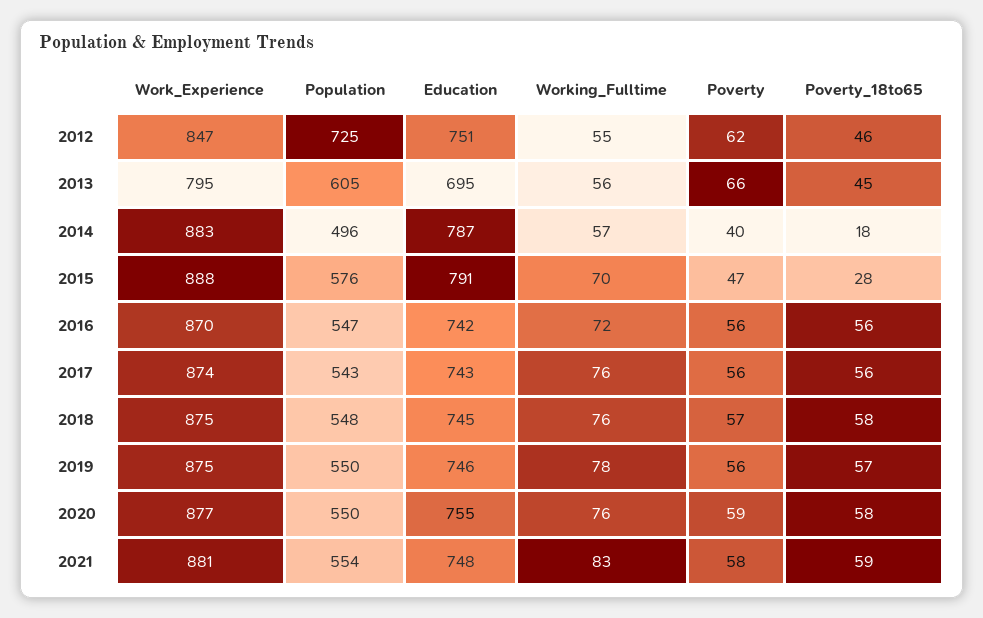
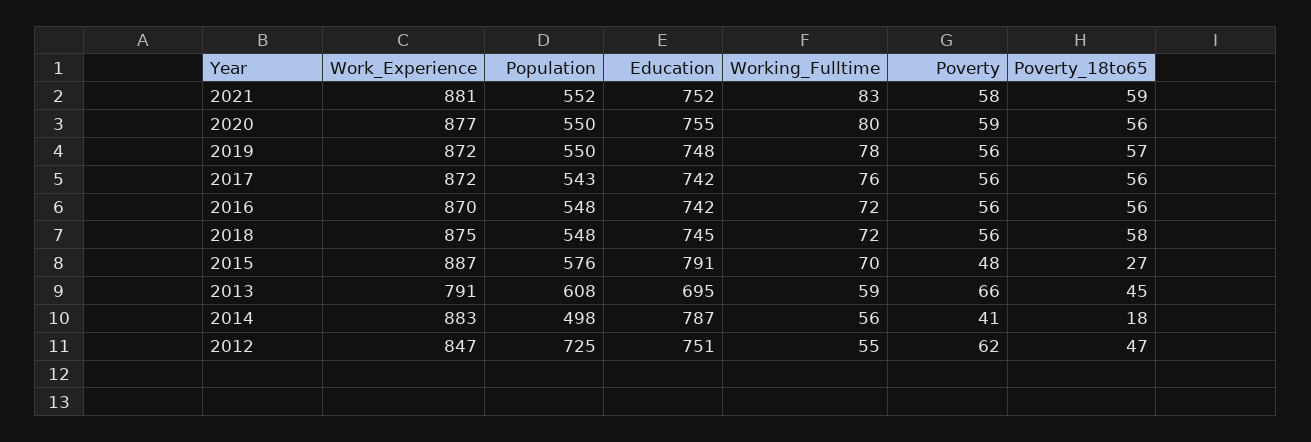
Poverty_18to65, 2012: 46 -> 47
Work_Experience, 2013: 795 -> 791
Population, 2013: 605 -> 608
Working_Fulltime, 2013: 56 -> 59
Population, 2014: 496 -> 498
Working_Fulltime, 2014: 57 -> 56
Poverty, 2014: 40 -> 41
Work_Experience, 2015: 888 -> 887
Poverty, 2015: 47 -> 48
Poverty_18to65, 2015: 28 -> 27
Population, 2016: 547 -> 548
Work_Experience, 2017: 874 -> 872
Education, 2017: 743 -> 742
Working_Fulltime, 2018: 76 -> 72
Poverty, 2018: 57 -> 56
Work_Experience, 2019: 875 -> 872
Education, 2019: 746 -> 748
Working_Fulltime, 2020: 76 -> 80
Poverty_18to65, 2020: 58 -> 56
Population, 2021: 554 -> 552
Education, 2021: 748 -> 752

